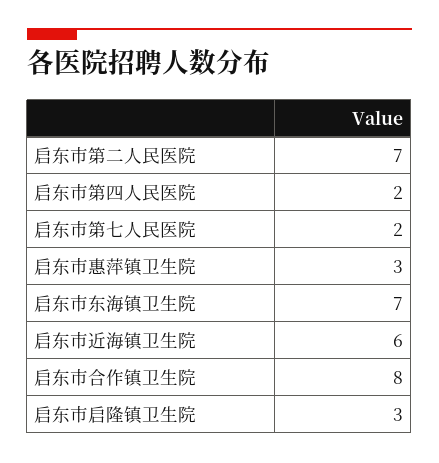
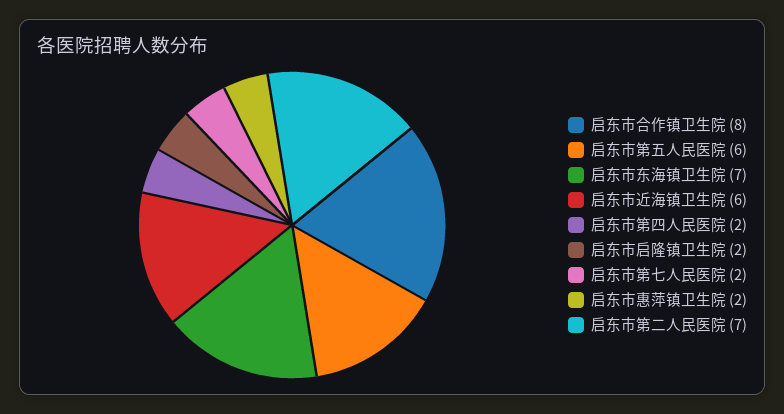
启东市惠萍镇卫生院: 3 -> 2
启东市启隆镇卫生院: 3 -> 2
启东市第五人民医院: none -> 6

